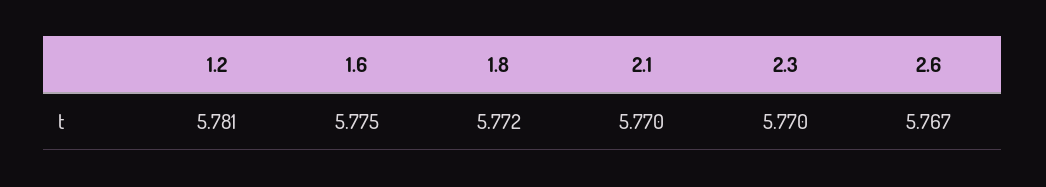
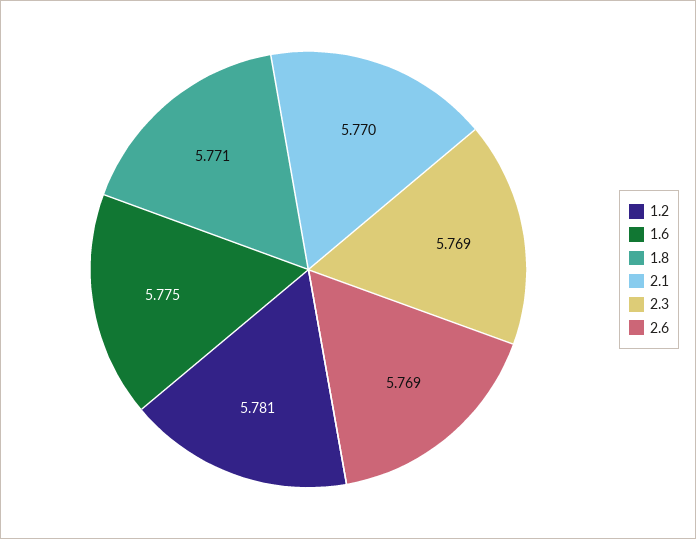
1.8: 5.772 -> 5.771
2.3: 5.77 -> 5.769
2.6: 5.767 -> 5.769

